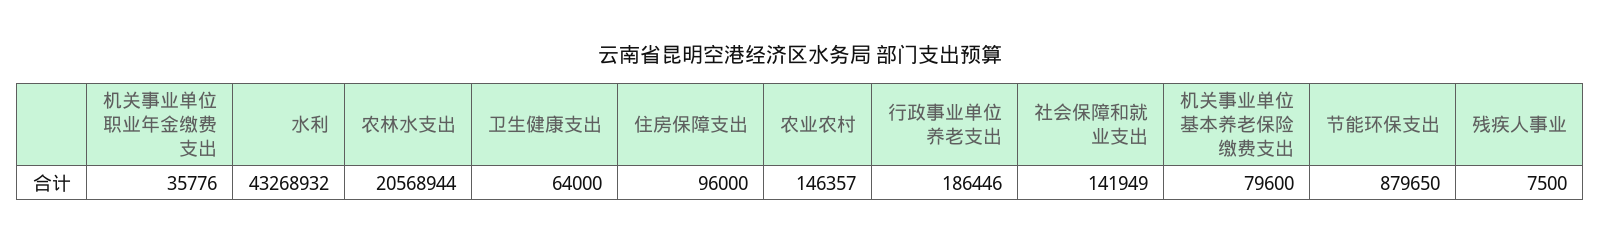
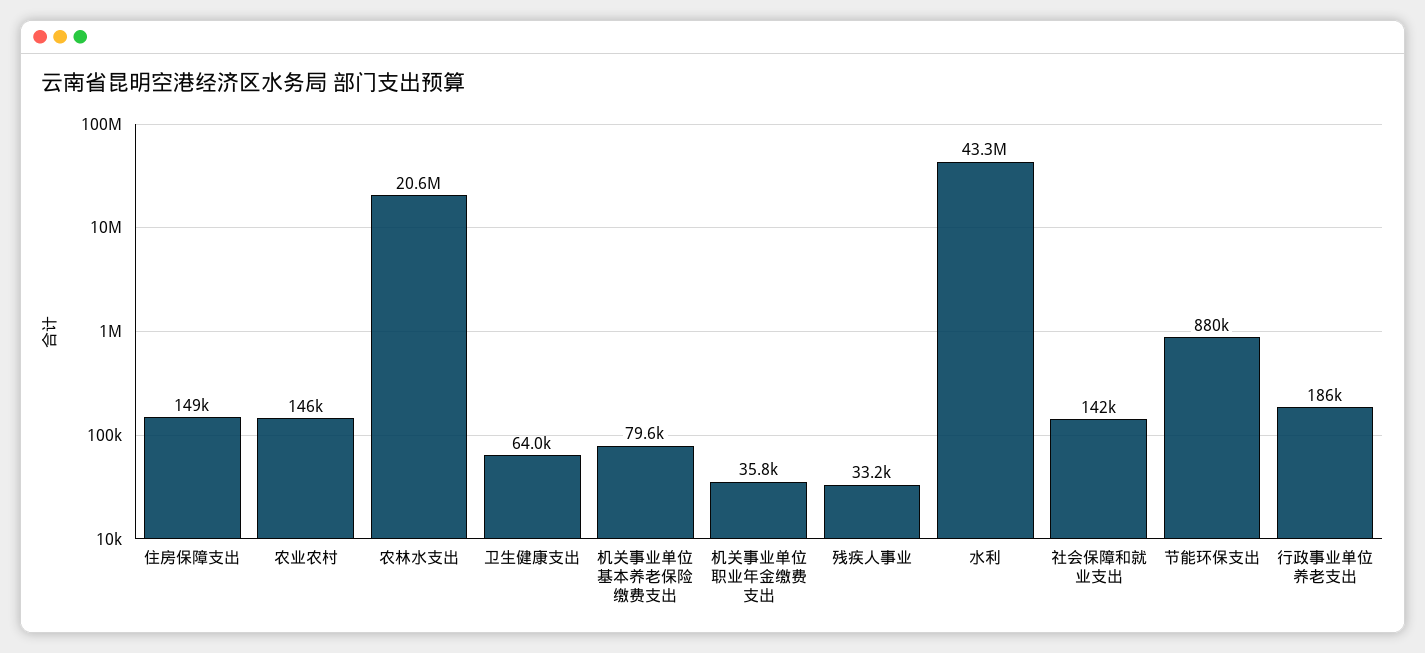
住房保障支出: 96000 -> 149000
残疾人事业: 7500 -> 33200

